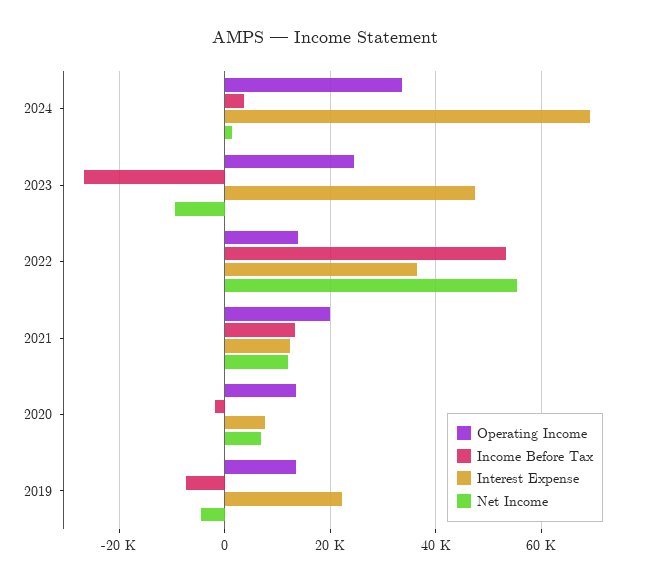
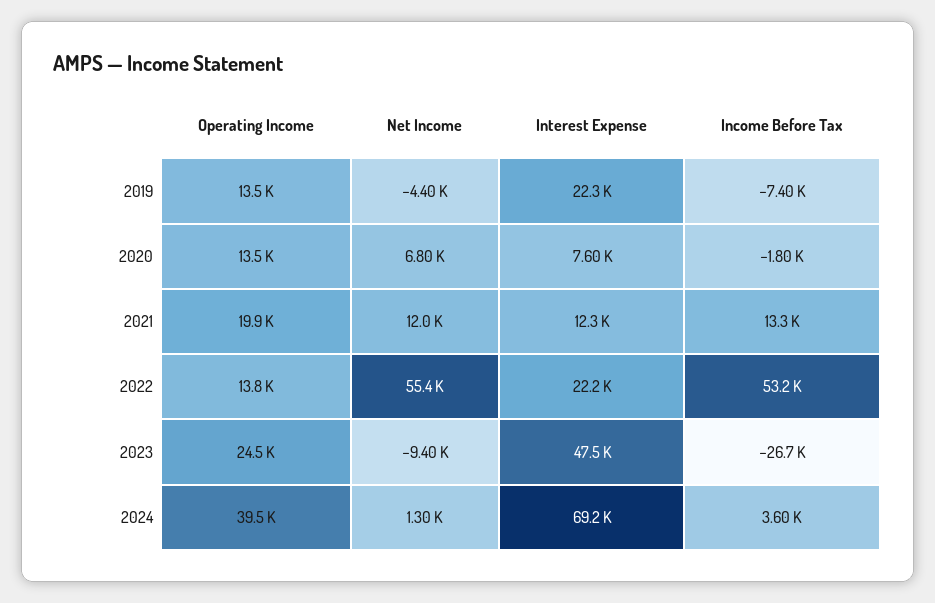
Operating Income, 2024: 34000 -> 39500
Interest Expense, 2022: 36000 -> 22200

